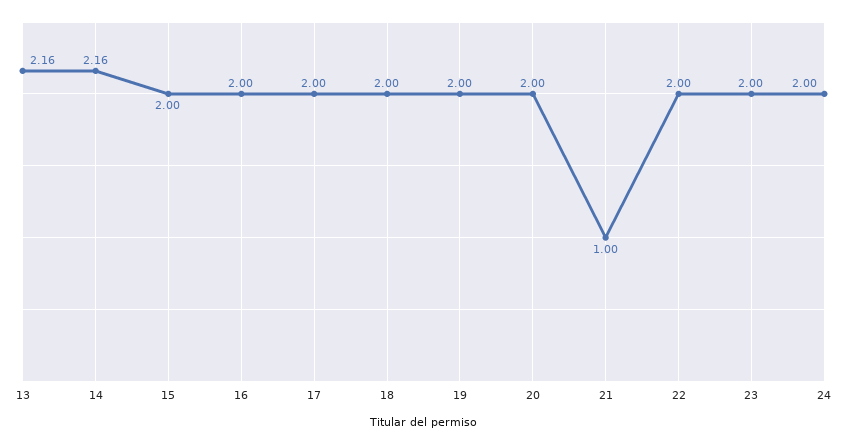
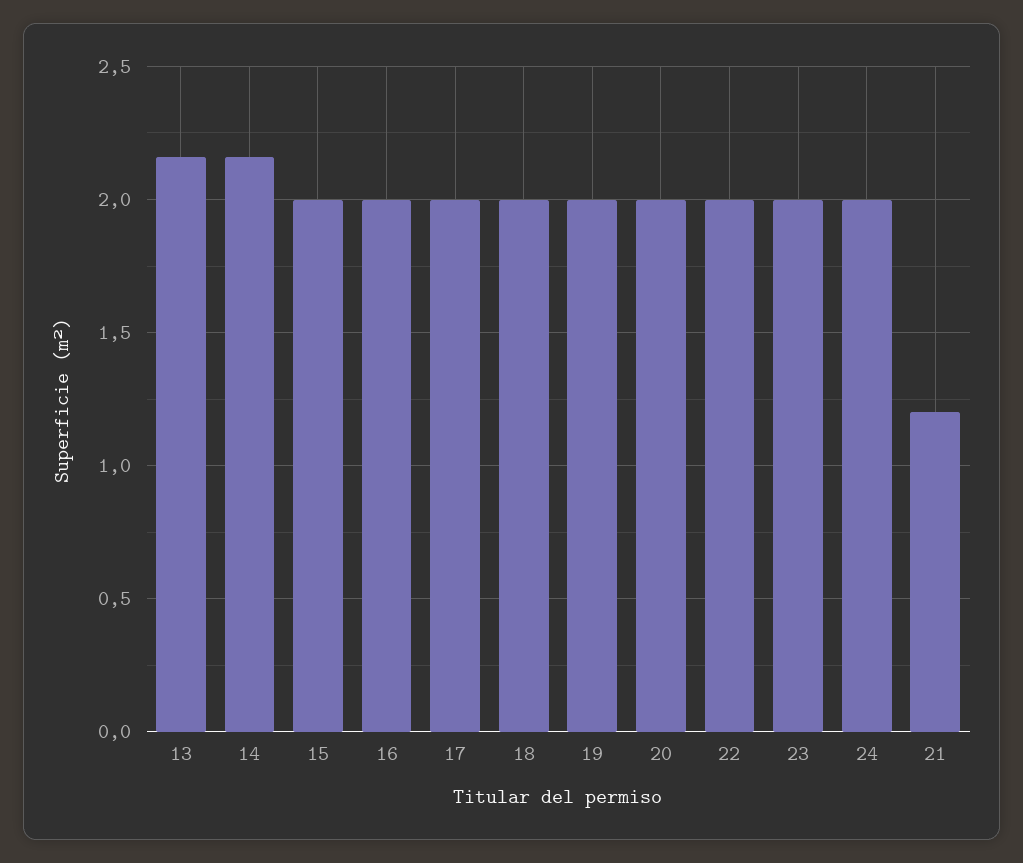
21: 1 -> 1.2

